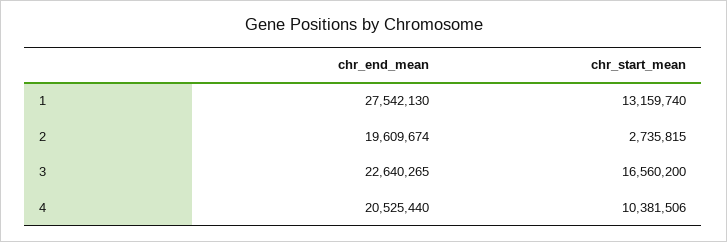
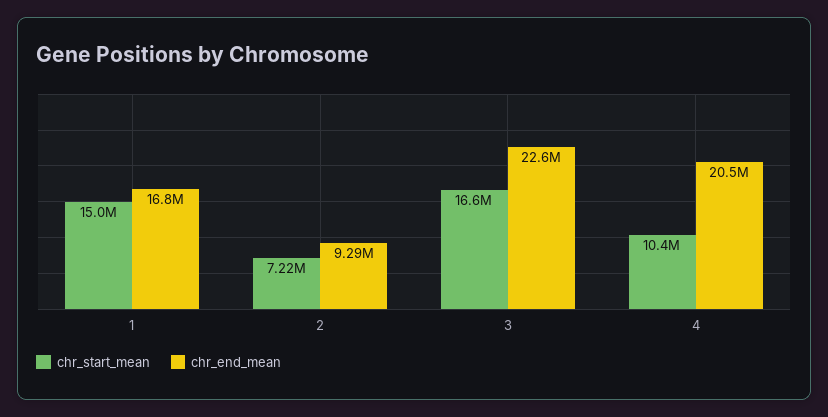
chr_end_mean, 1: 27542130 -> 16800000
chr_start_mean, 1: 13159740 -> 15000000
chr_end_mean, 2: 19609674 -> 9290000
chr_start_mean, 2: 2735815 -> 7220000

